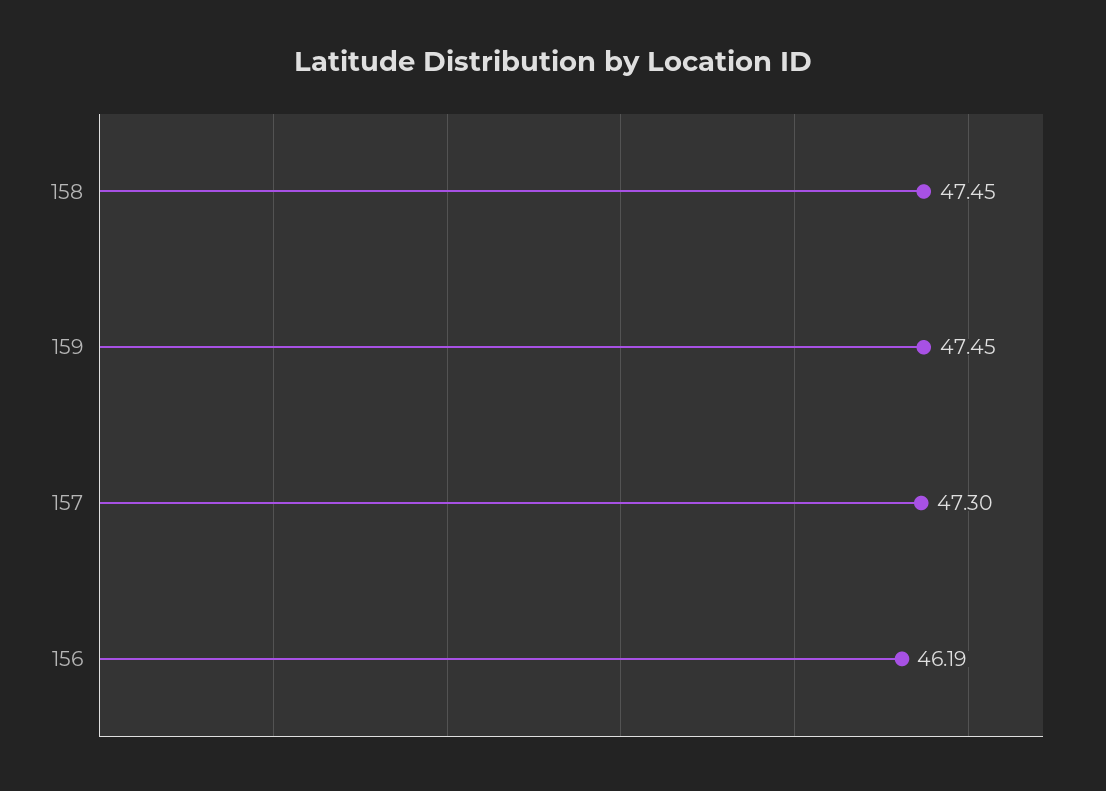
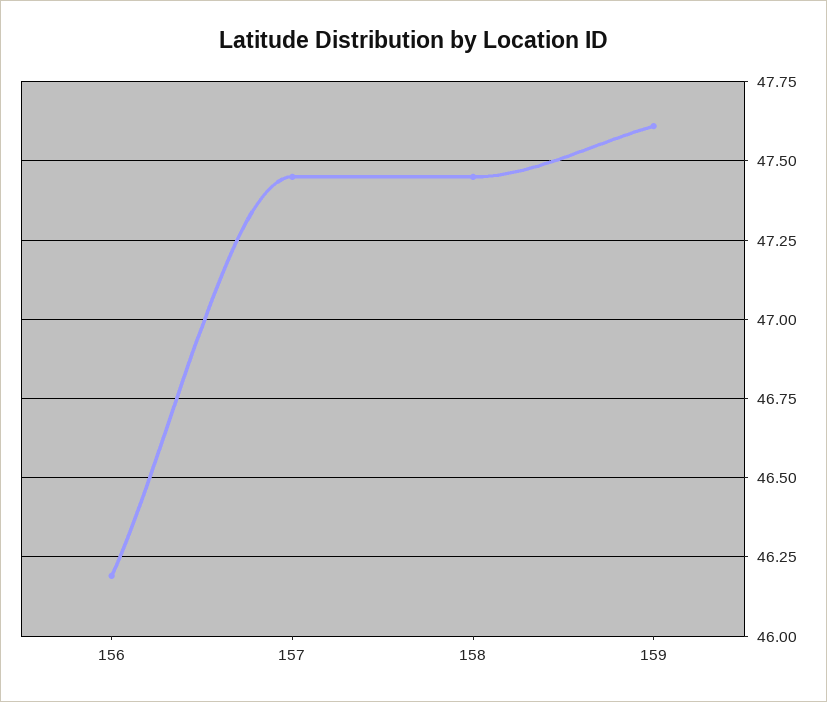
159: 47.45 -> 47.6
157: 47.3 -> 47.45

